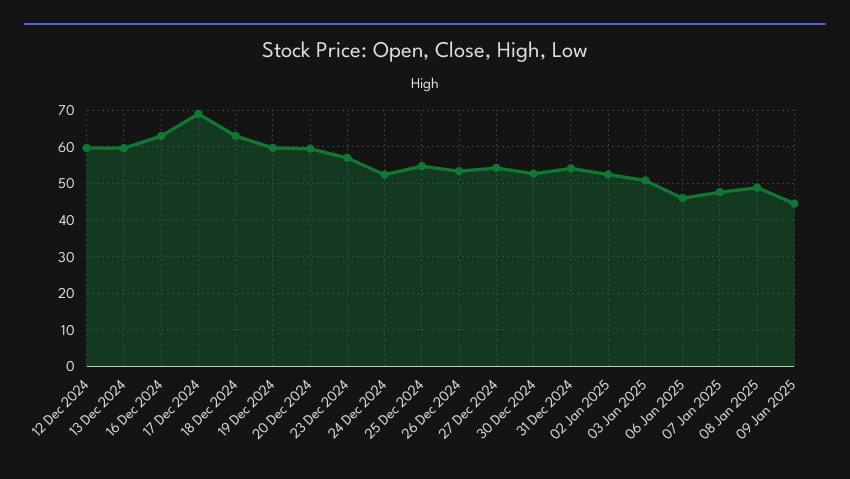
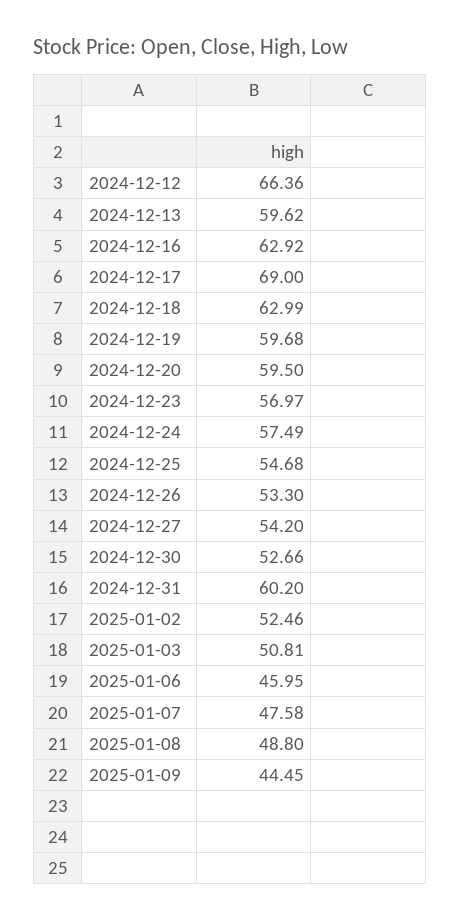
12 Dec 2024: 60 -> 66.36
24 Dec 2024: 52 -> 57.49
31 Dec 2024: 54 -> 60.2

